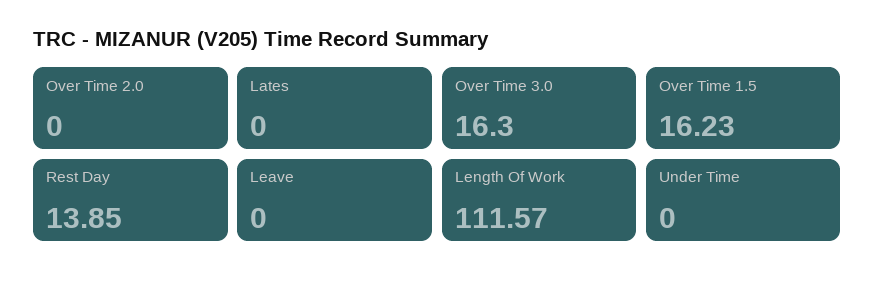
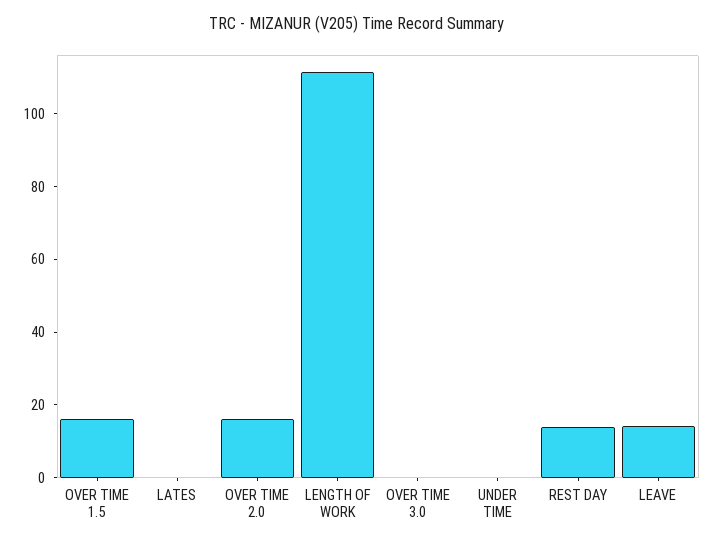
Over Time 2.0: 0 -> 15
Over Time 3.0: 16.3 -> 0
Leave: 0 -> 15

